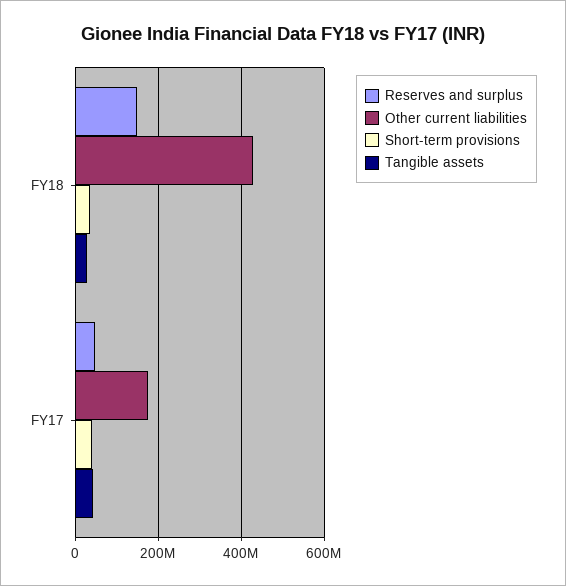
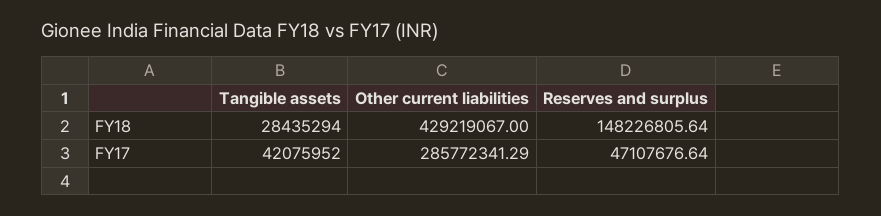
Short-term provisions, FY18: 40000000 -> none
Other current liabilities, FY17: 180000000 -> 285772341.29
Short-term provisions, FY17: 40000000 -> none

